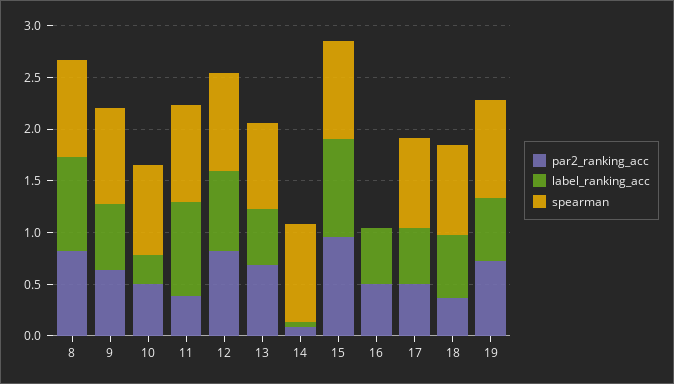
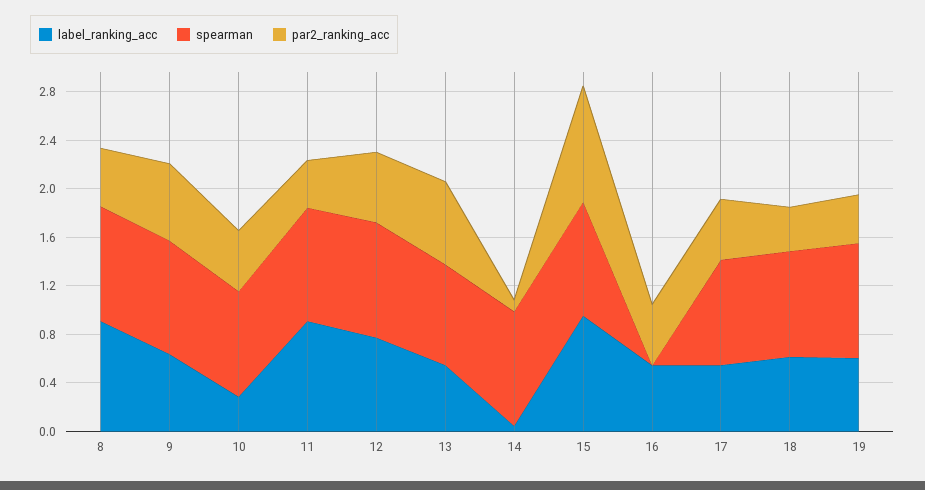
par2_ranking_acc, 8: 0.8 -> 0.5
par2_ranking_acc, 12: 0.8 -> 0.6
par2_ranking_acc, 19: 0.7 -> 0.4

